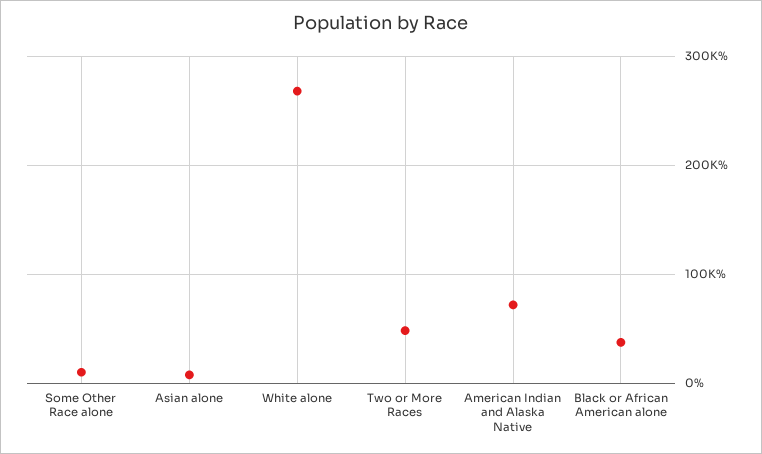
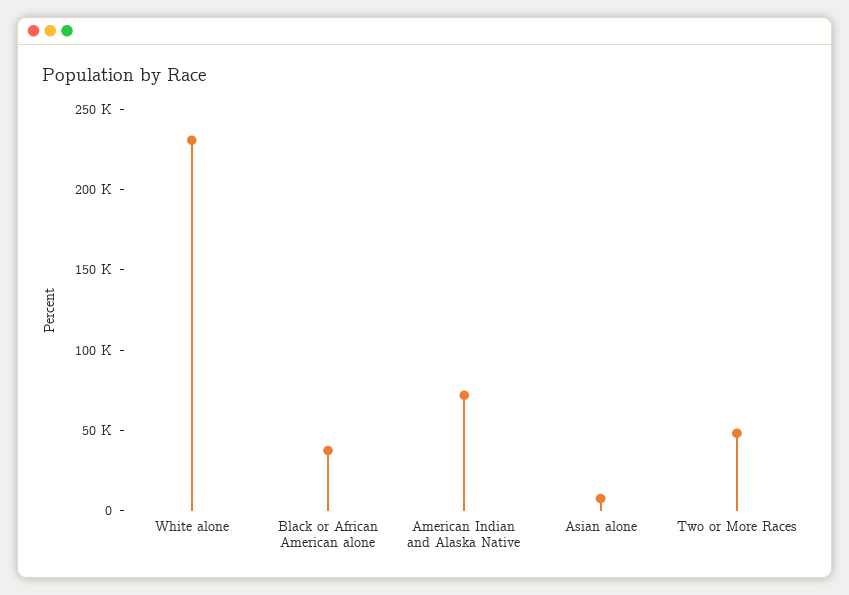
Some Other Race alone: 10000 -> none
White alone: 270000 -> 230000

